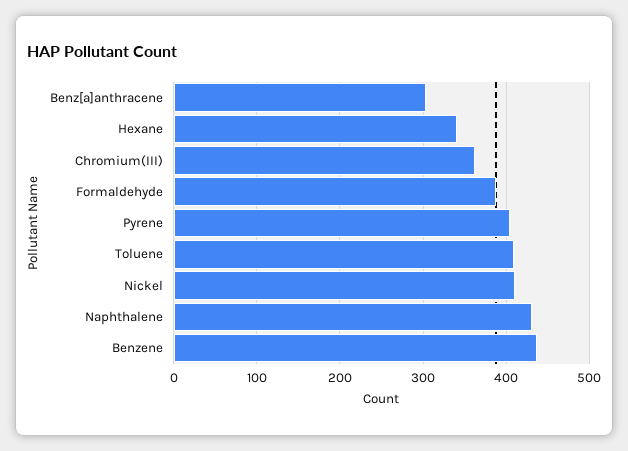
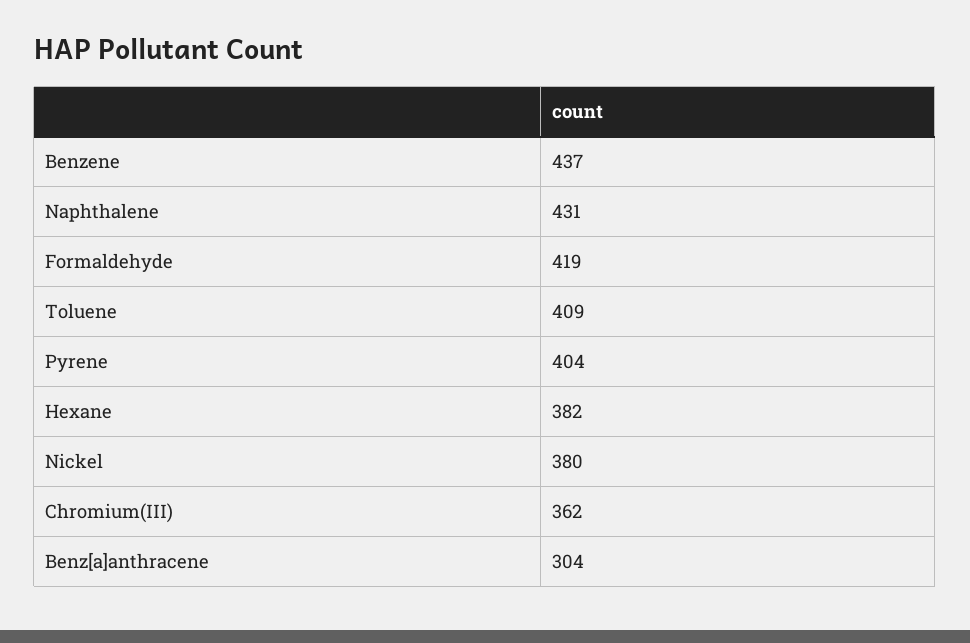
Hexane: 340 -> 382
Formaldehyde: 390 -> 419
Nickel: 410 -> 380

